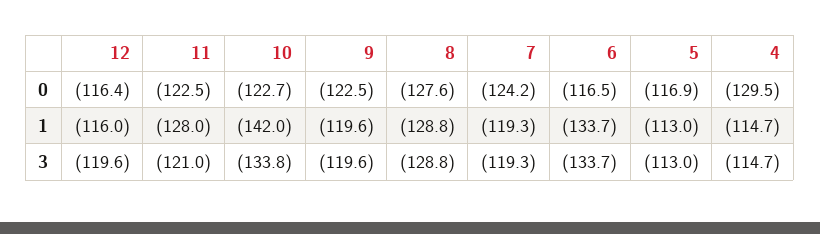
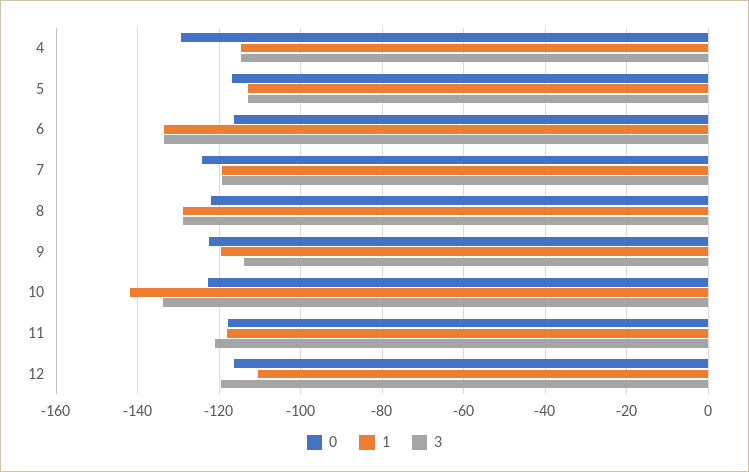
0, 11: -122.5 -> -118
0, 8: -127.6 -> -122
1, 12: -116 -> -110
1, 11: -128 -> -118
3, 9: -119.6 -> -114

